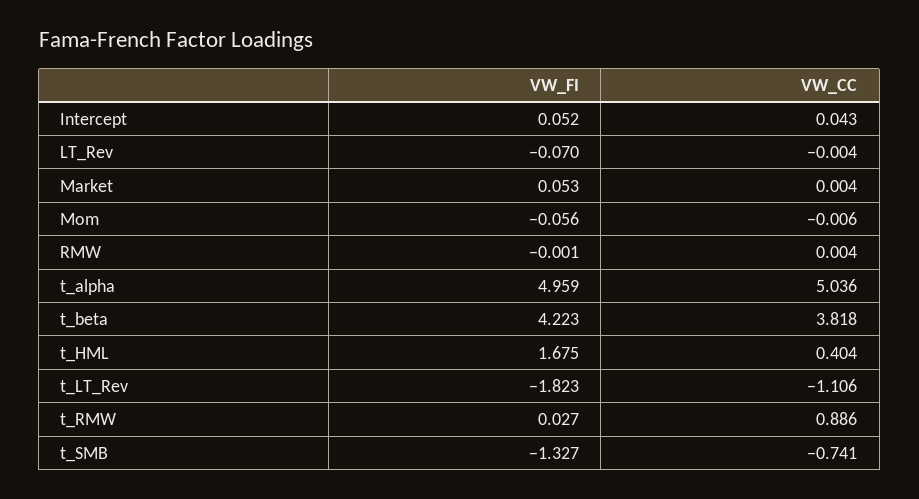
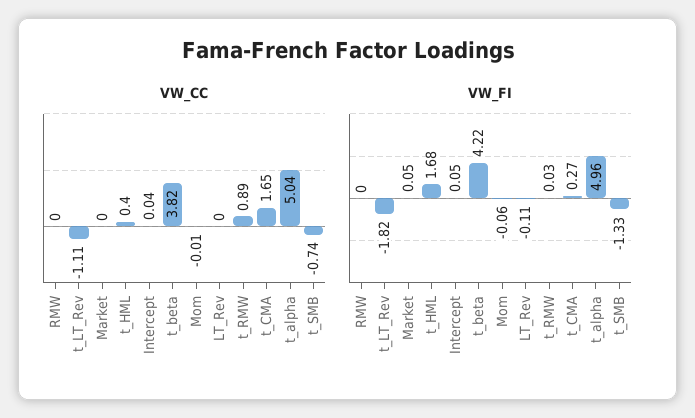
VW_FI, LT_Rev: -0.07 -> -0.11
VW_CC, t_CMA: none -> 1.65
VW_FI, t_CMA: none -> 0.27

